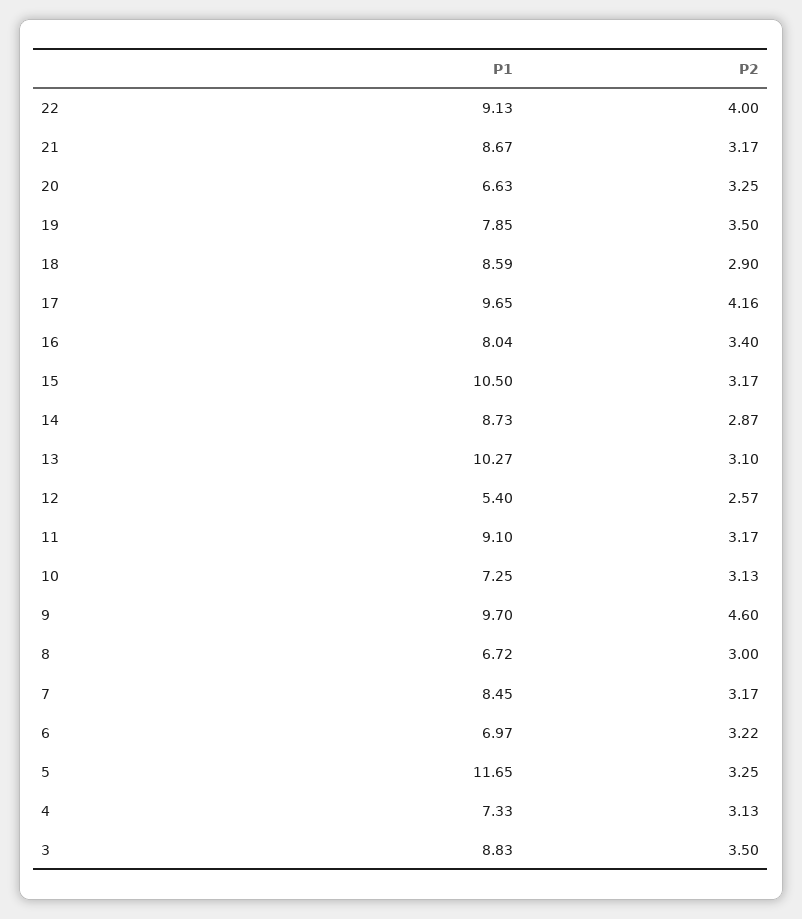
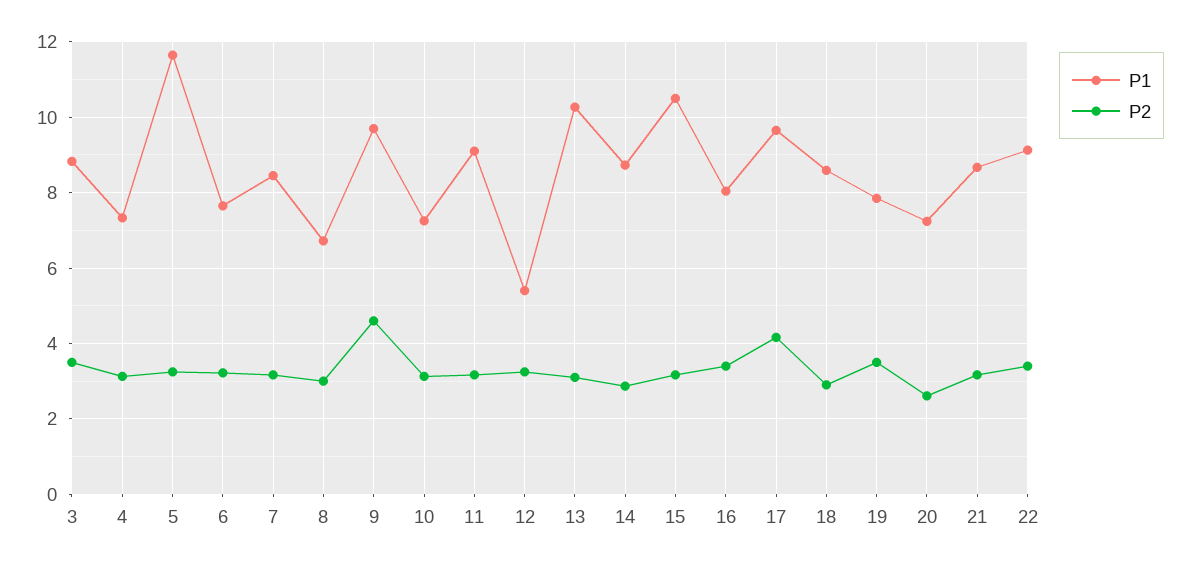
P2, 22: 4 -> 3.4
P1, 20: 6.63 -> 7.2
P2, 20: 3.25 -> 2.6
P2, 12: 2.57 -> 3.2
P1, 6: 6.97 -> 7.6

